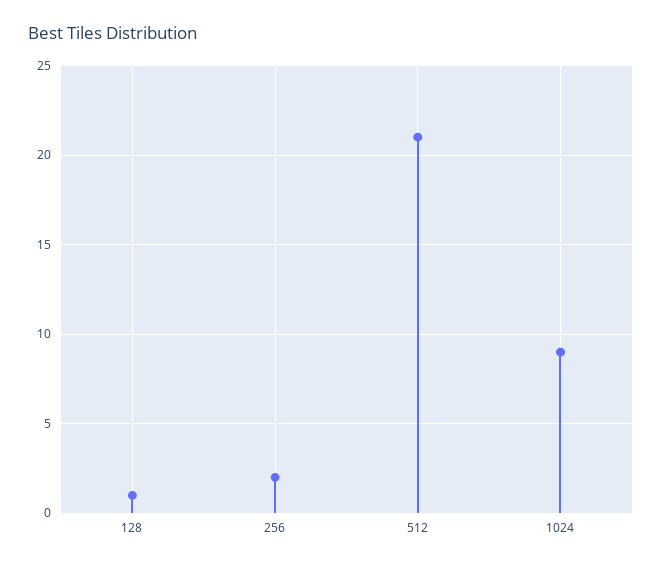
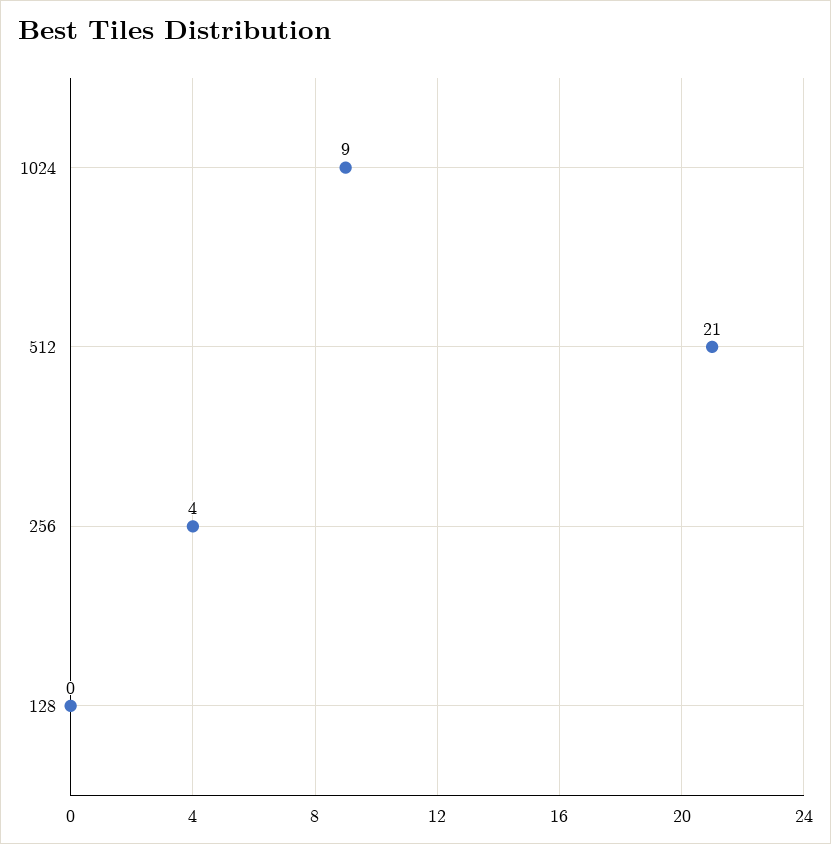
128: 1 -> 0
256: 2 -> 4

